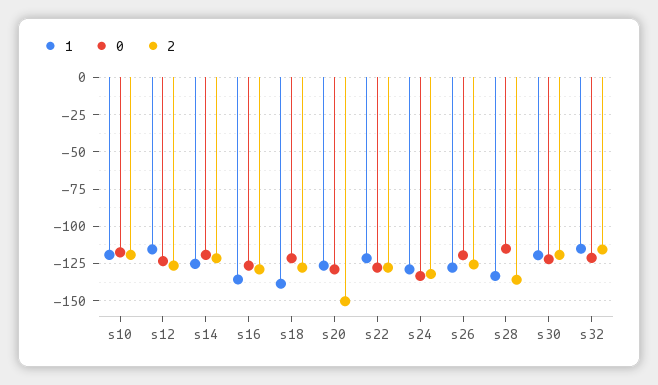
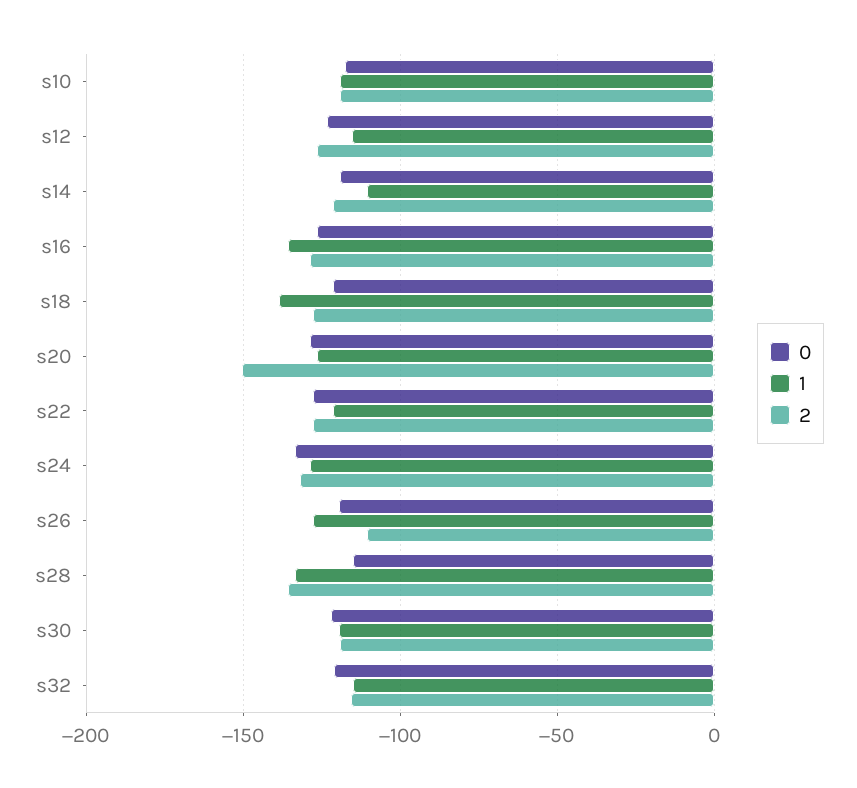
1, s14: -125 -> -110
2, s26: -125 -> -110

